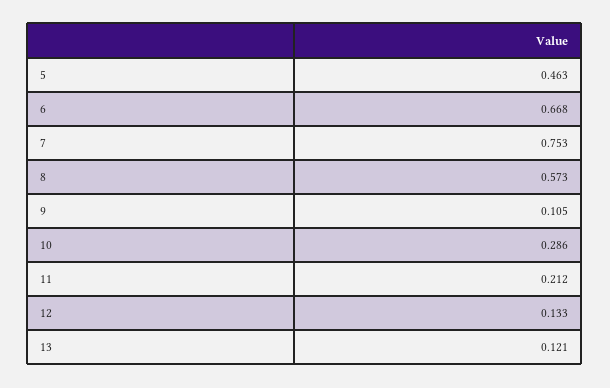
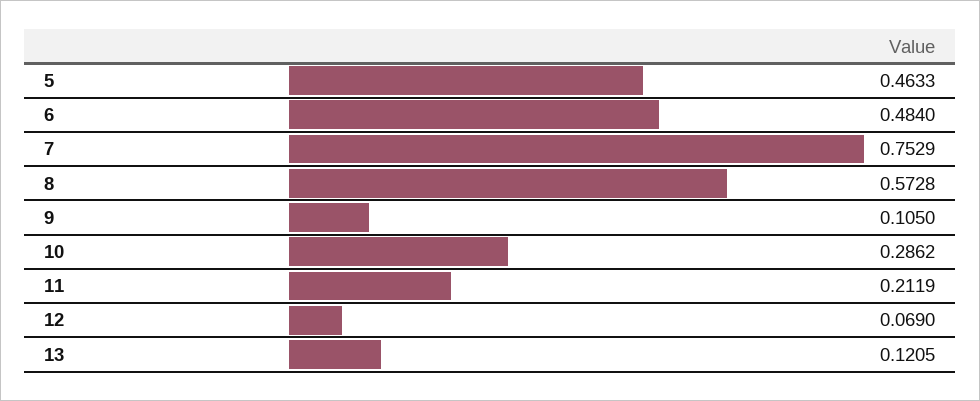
6: 0.668 -> 0.484
12: 0.133 -> 0.069

